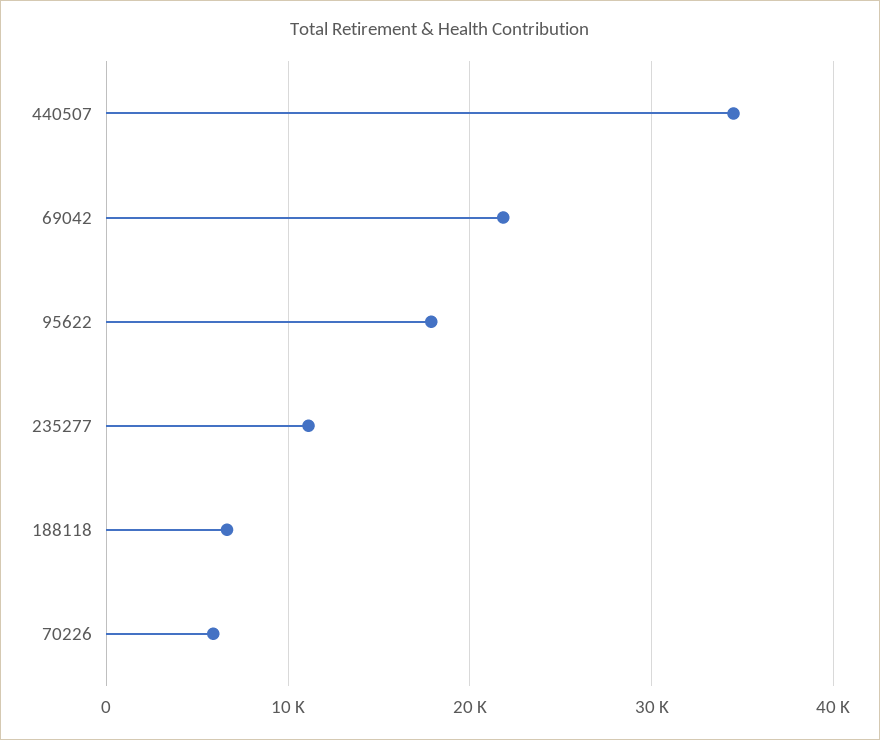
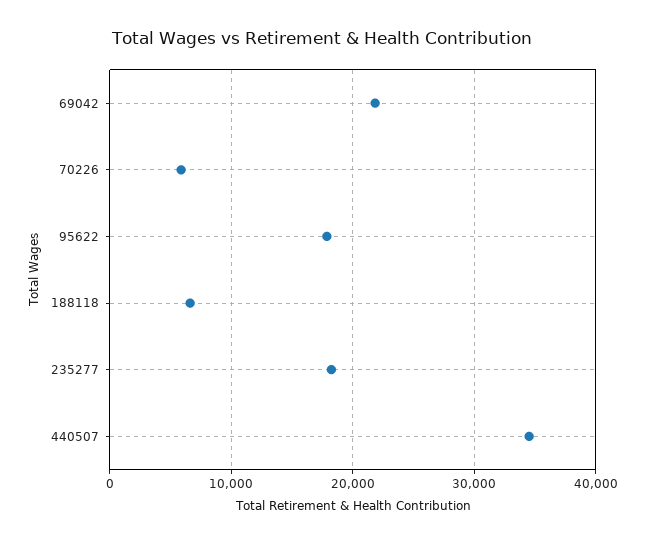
235277: 11000 -> 18000

